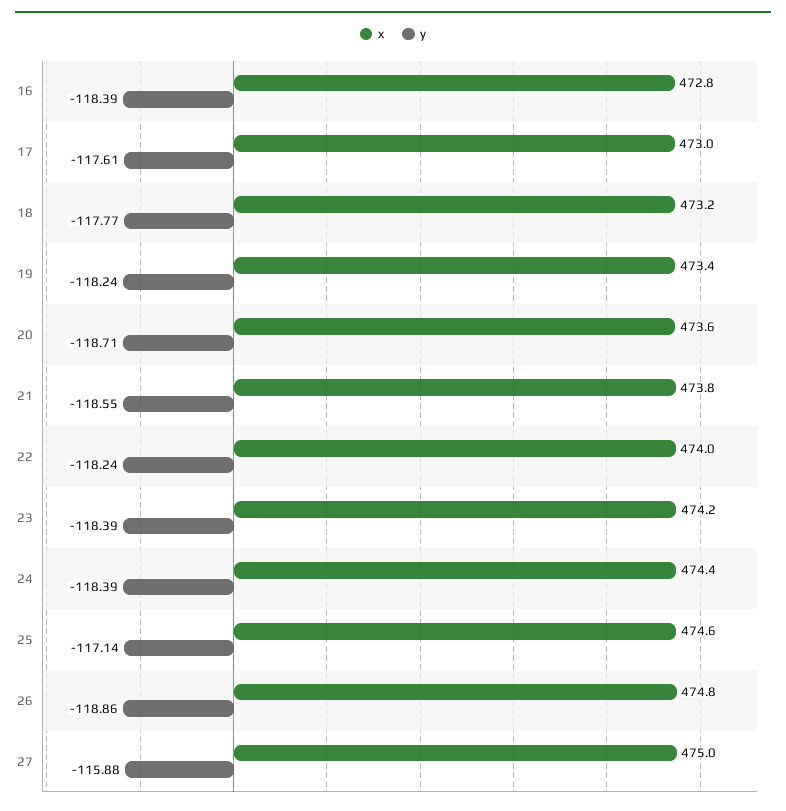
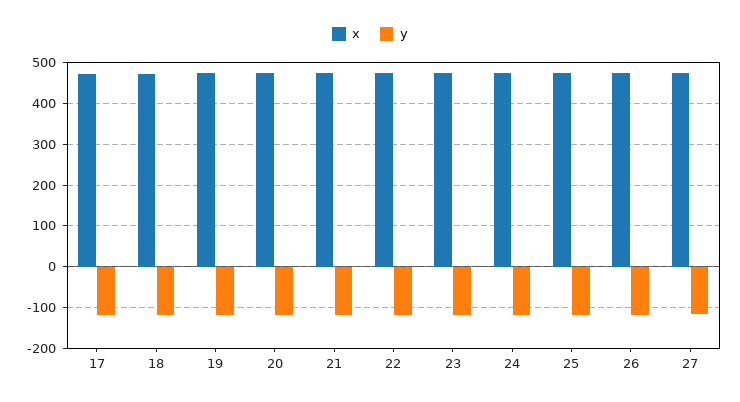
x, 16: 472.8 -> none
y, 16: -118.39 -> none

